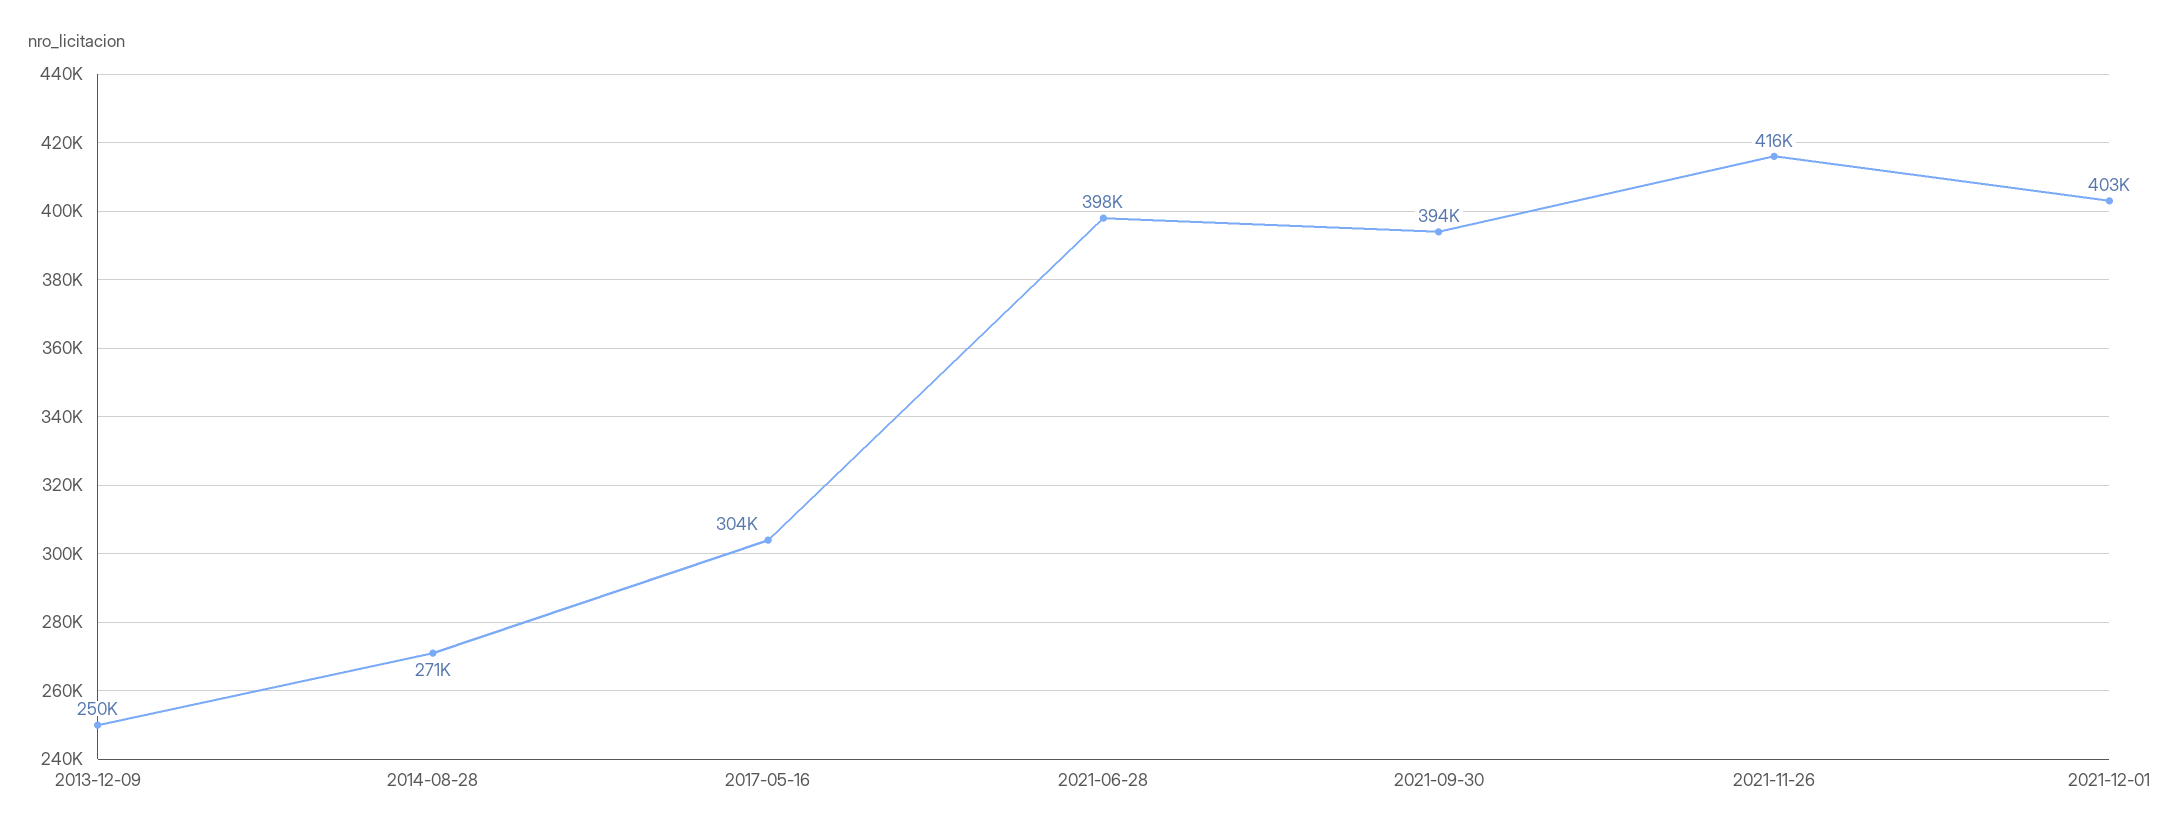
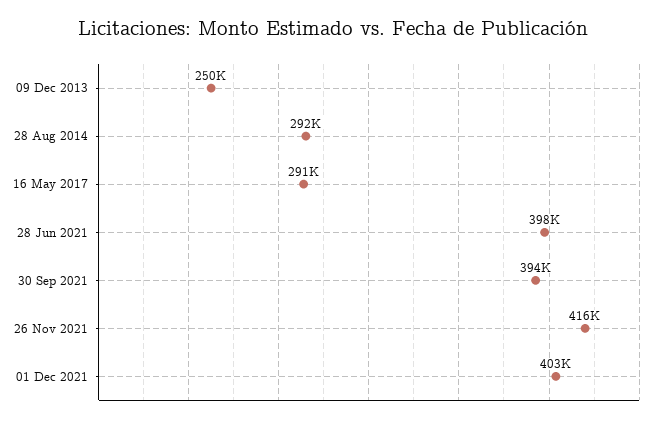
2014-08-28: 271000 -> 292000
2017-05-16: 304000 -> 291000

